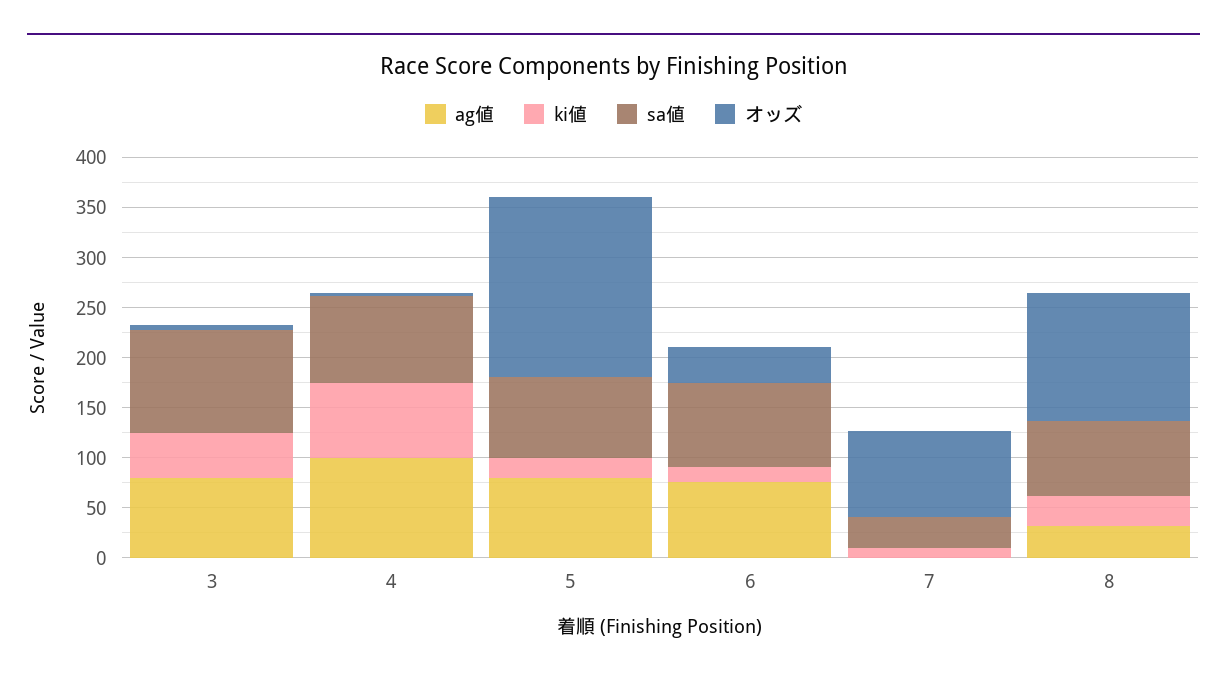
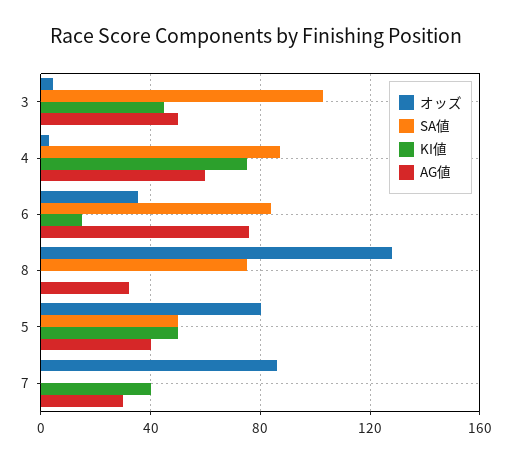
ag値, 3: 80 -> 50
ag値, 4: 100 -> 60
ag値, 5: 80 -> 40
ki値, 5: 20 -> 50
sa値, 5: 80 -> 50
オッズ, 5: 180 -> 80
ag値, 7: 0 -> 30
ki値, 7: 10 -> 40
sa値, 7: 30 -> 0
ki値, 8: 30 -> 0

